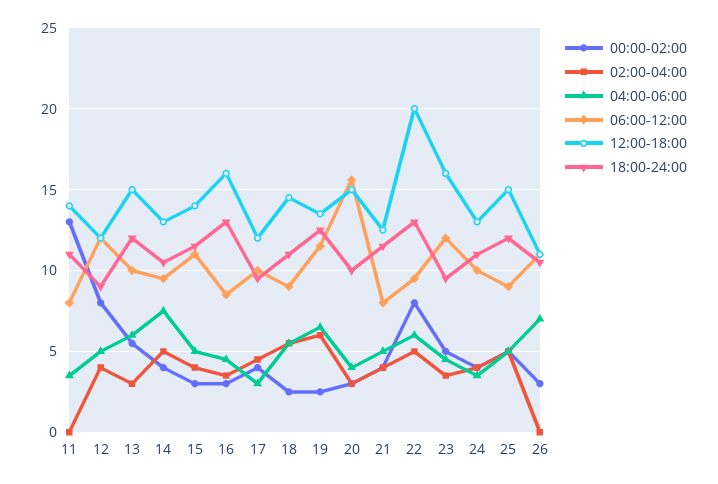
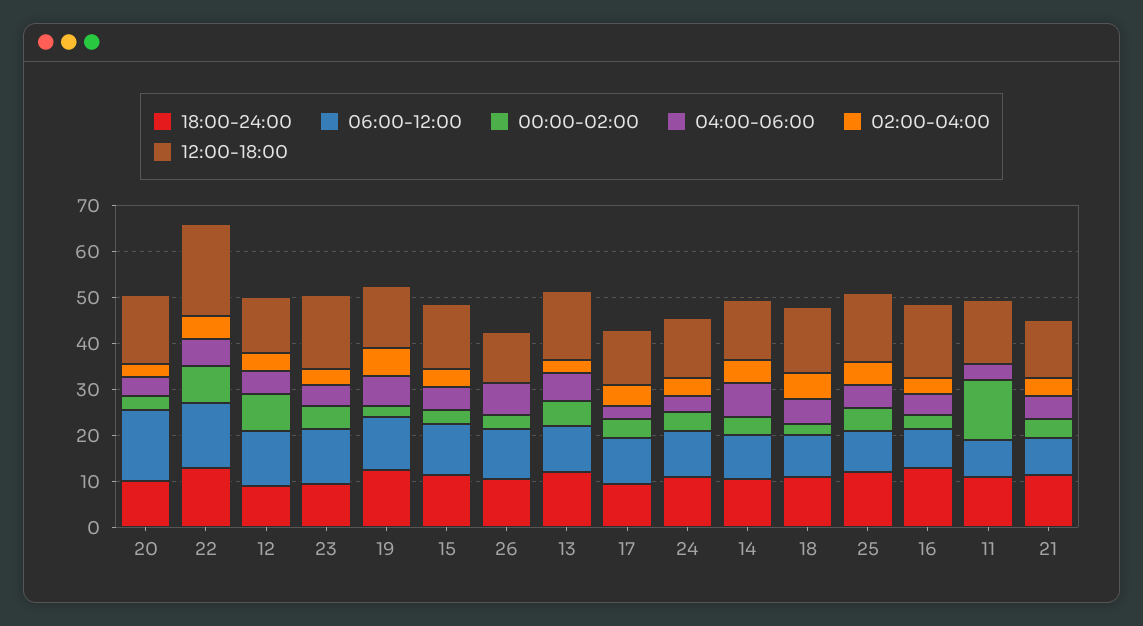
06:00-12:00, 22: 9.5 -> 14

